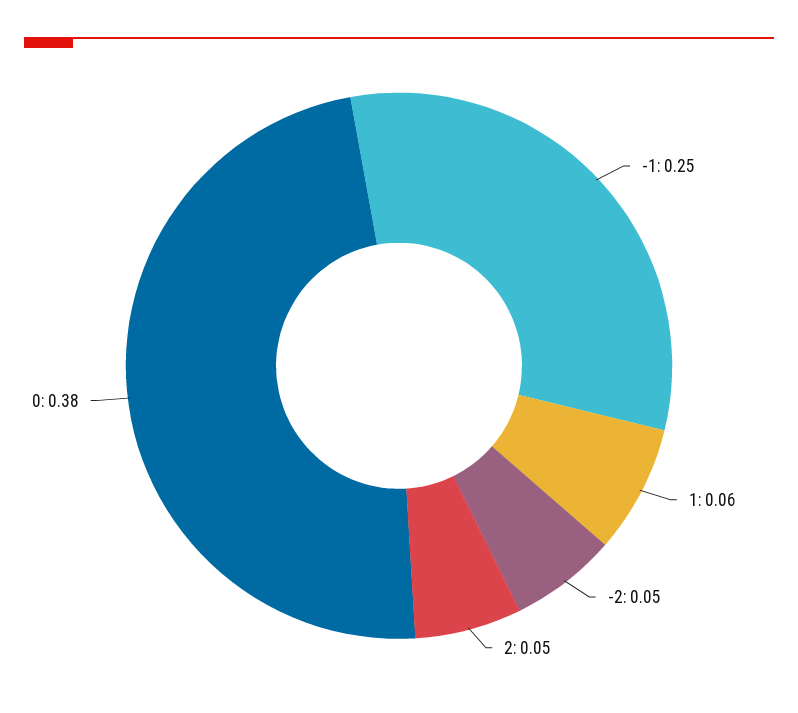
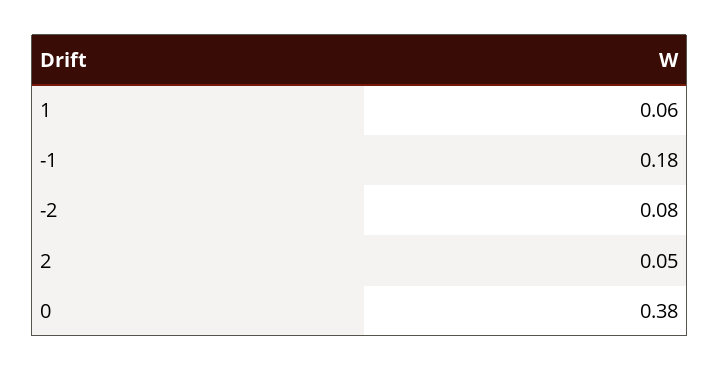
-1: 0.25 -> 0.18
-2: 0.05 -> 0.08

